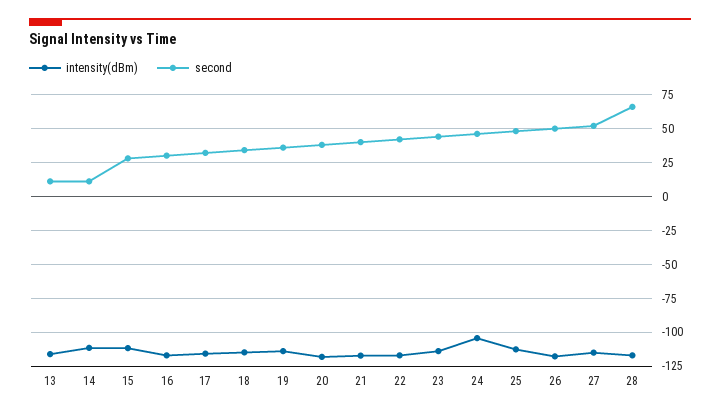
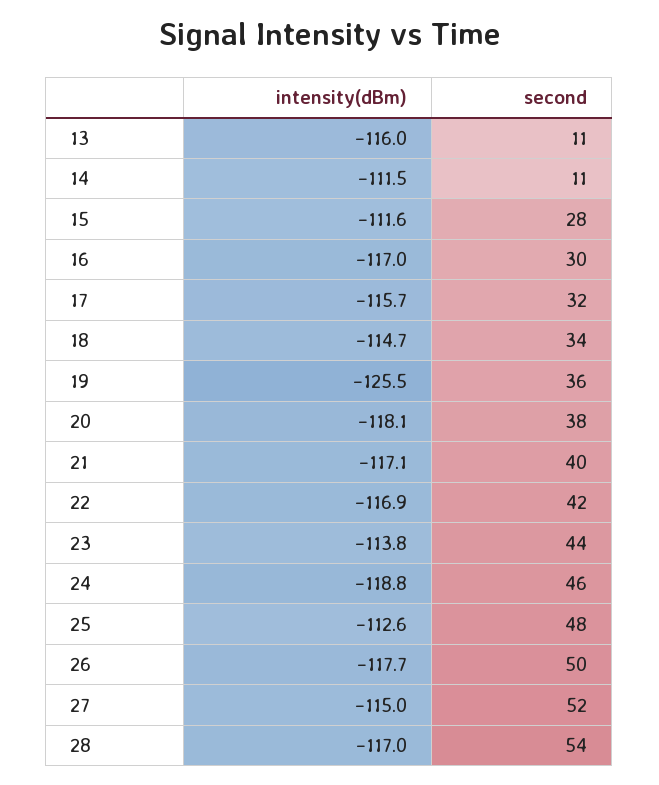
intensity(dBm), 19: -115 -> -125.5
intensity(dBm), 24: -105 -> -118.8
second, 28: 65 -> 54

